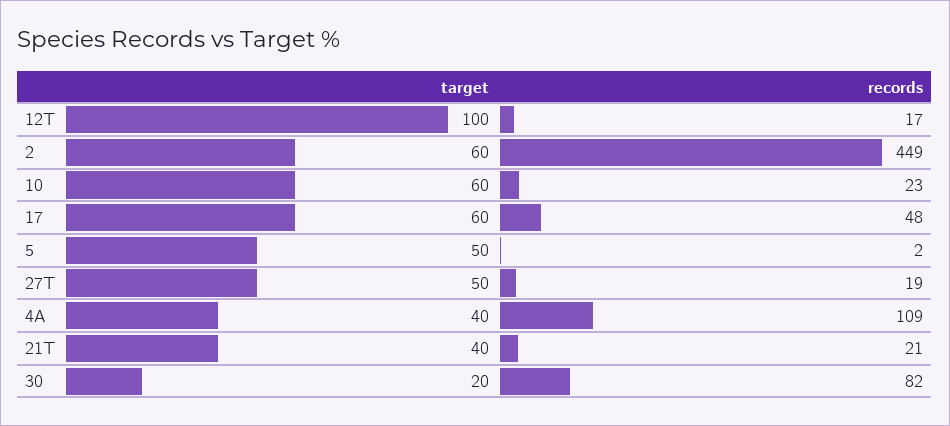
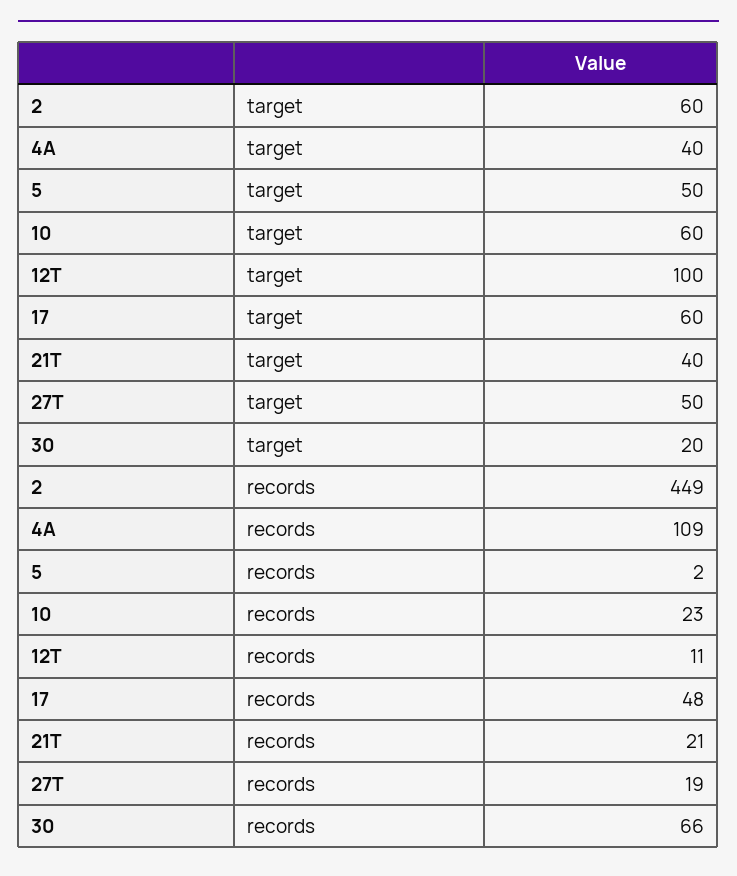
records, 12T: 17 -> 11
records, 30: 82 -> 66

